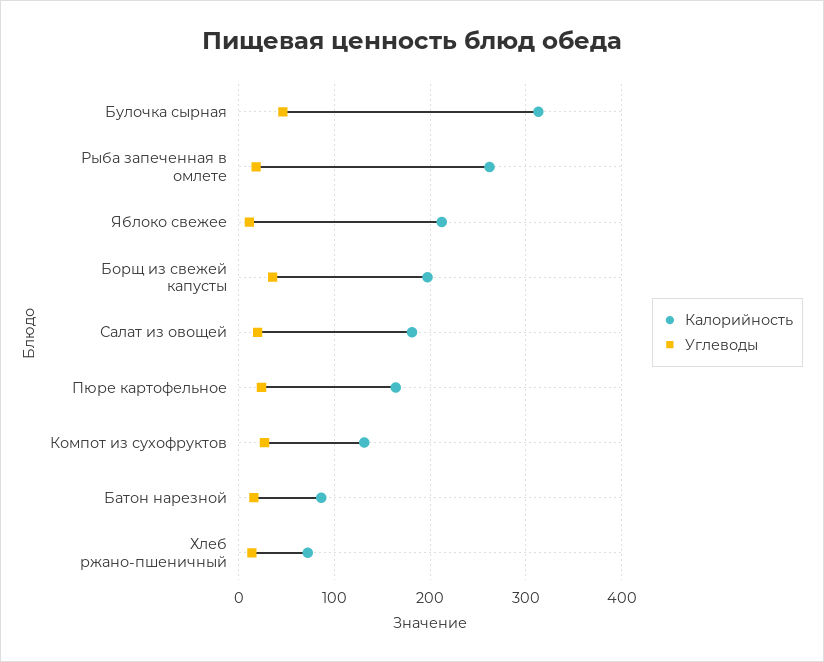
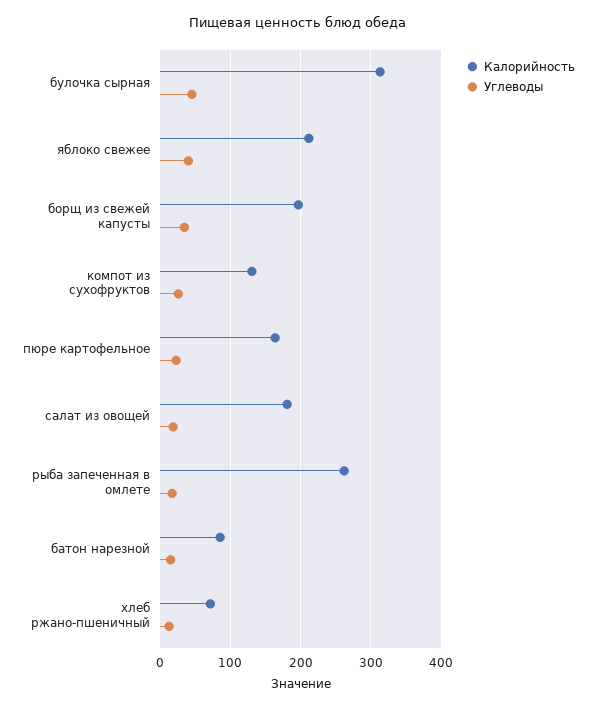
Углеводы, Яблоко свежее: 10 -> 40

